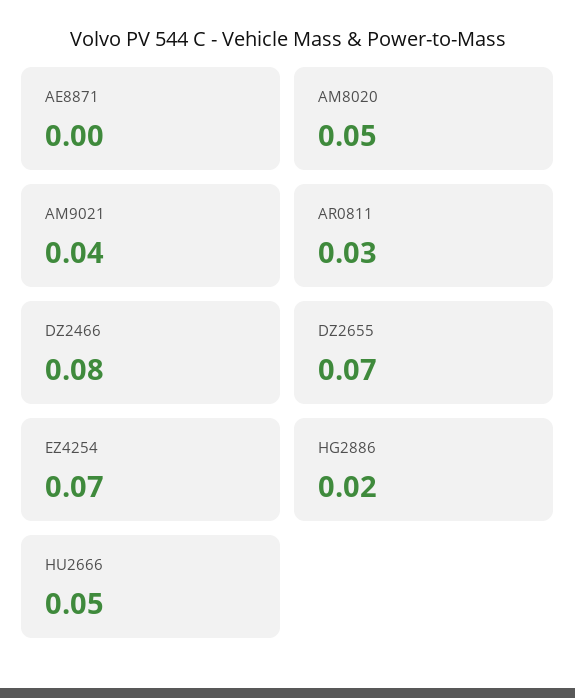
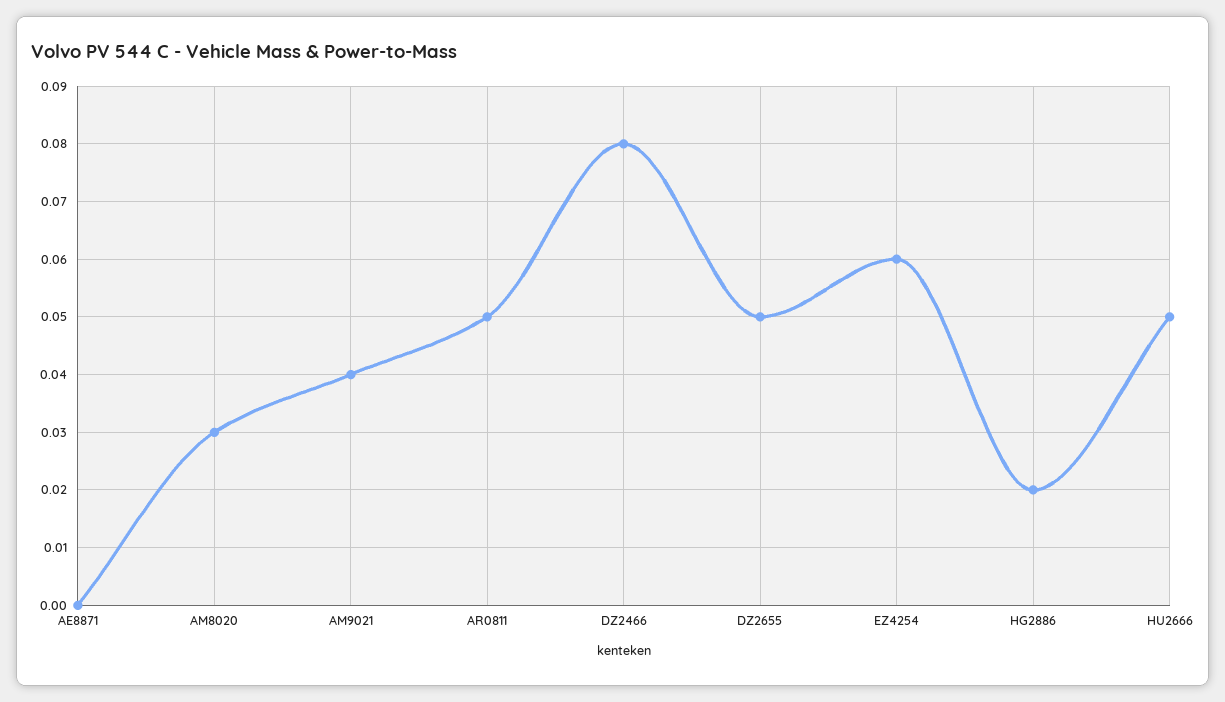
AM8020: 0.05 -> 0.03
AR0811: 0.03 -> 0.05
DZ2655: 0.07 -> 0.05
EZ4254: 0.07 -> 0.06

